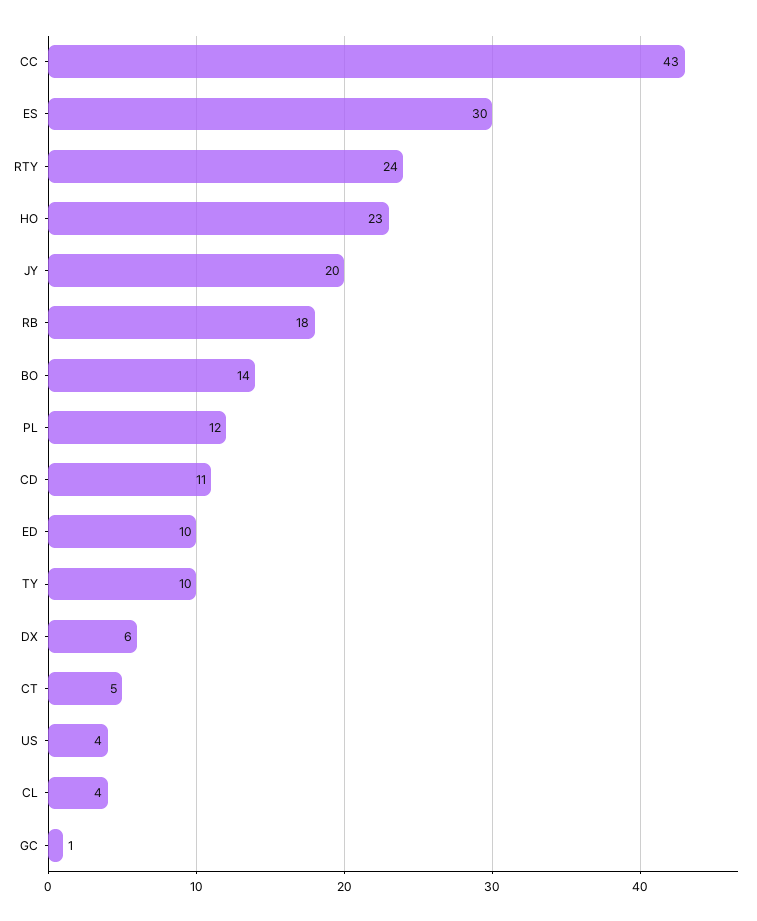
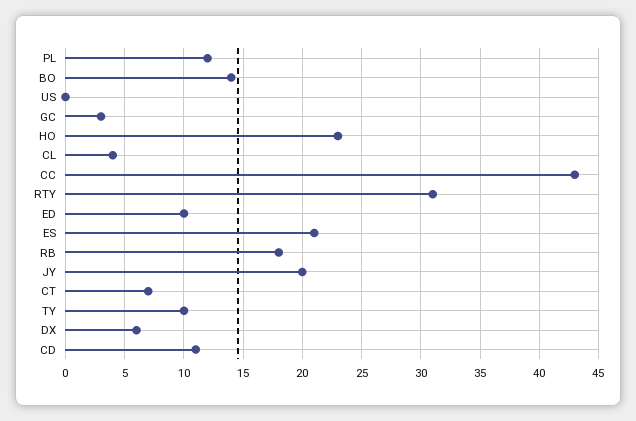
ES: 30 -> 21
RTY: 24 -> 31
CT: 5 -> 7
US: 4 -> 0
GC: 1 -> 3

